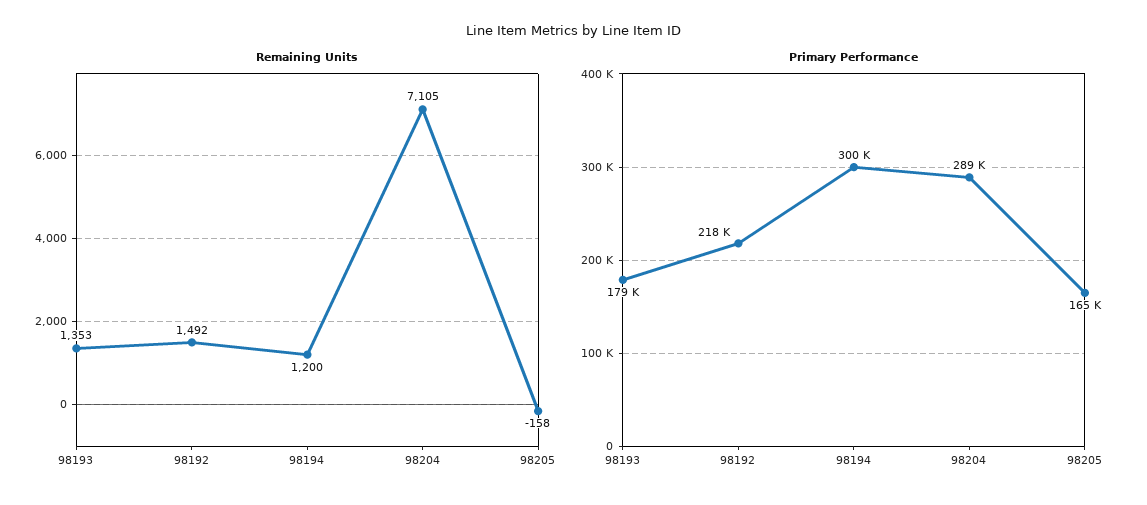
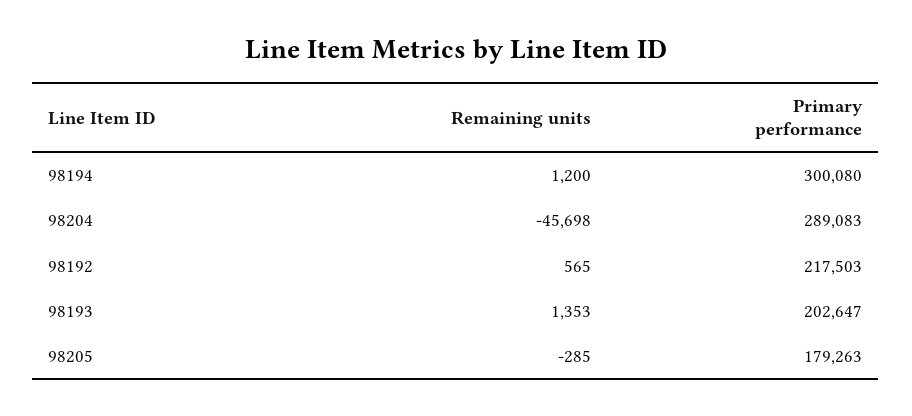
Remaining Units, 98192: 1492 -> 565
Remaining Units, 98204: 7105 -> -45698
Remaining Units, 98205: -158 -> -285
Primary Performance, 98193: 179000 -> 202647
Primary Performance, 98205: 165000 -> 179263

